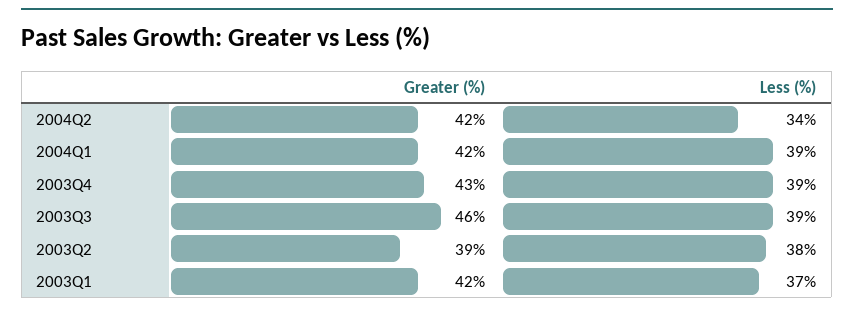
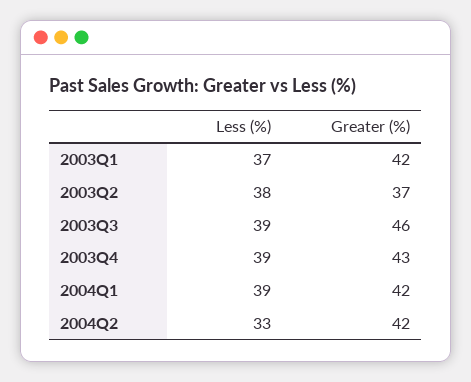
Less (%), 2004Q2: 34 -> 33
Greater (%), 2003Q2: 39 -> 37

